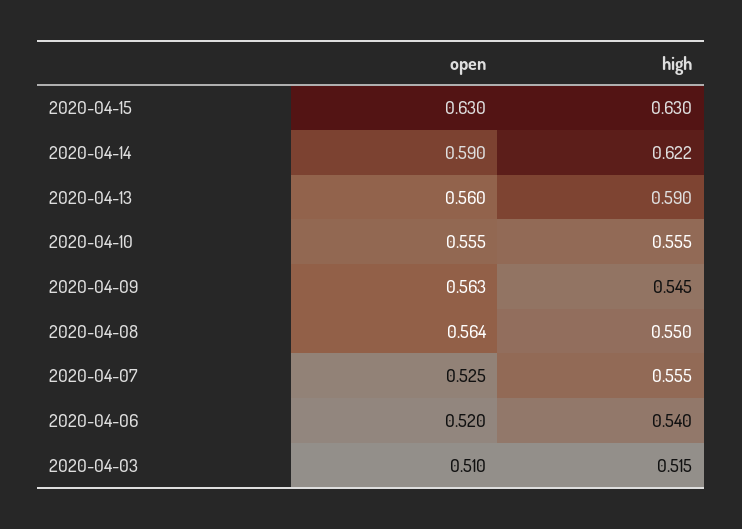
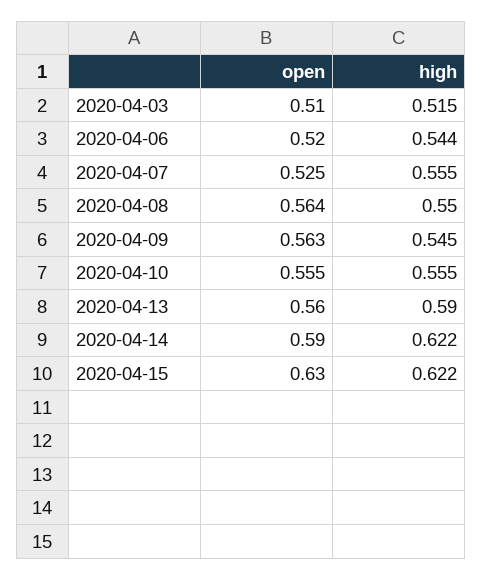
high, 2020-04-15: 0.63 -> 0.622
high, 2020-04-06: 0.54 -> 0.544

